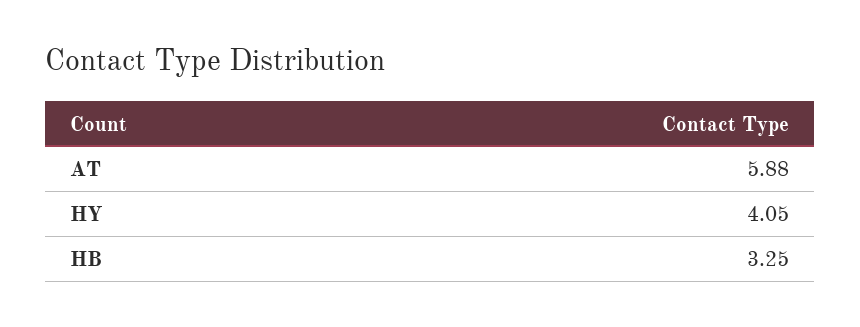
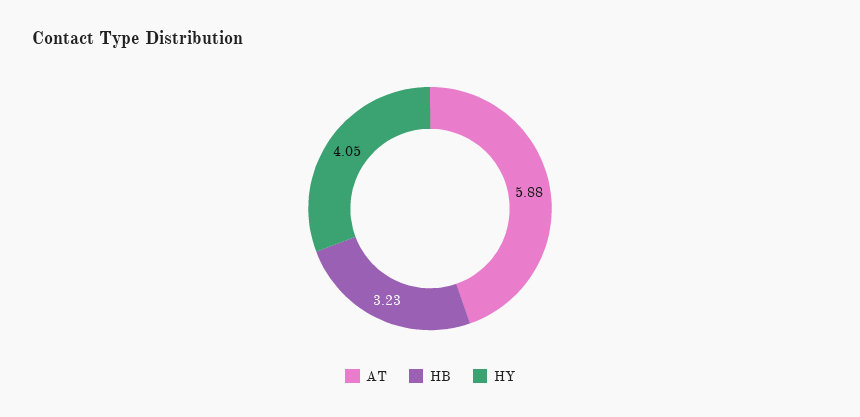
HB: 3.25 -> 3.23

